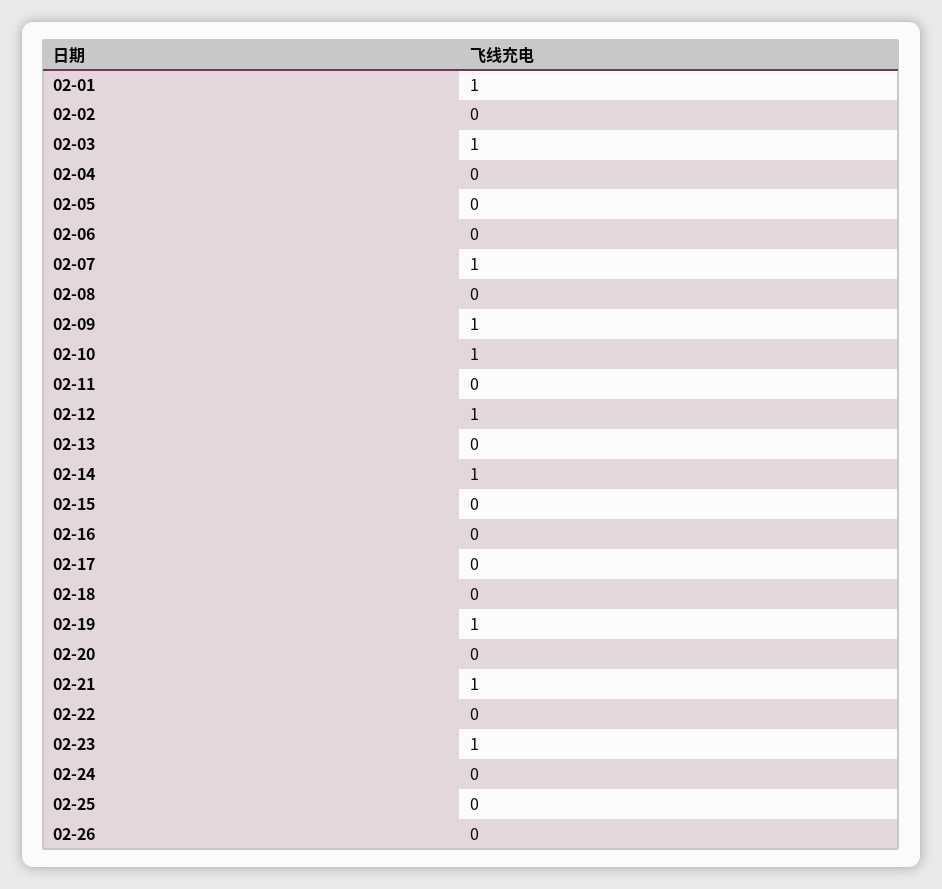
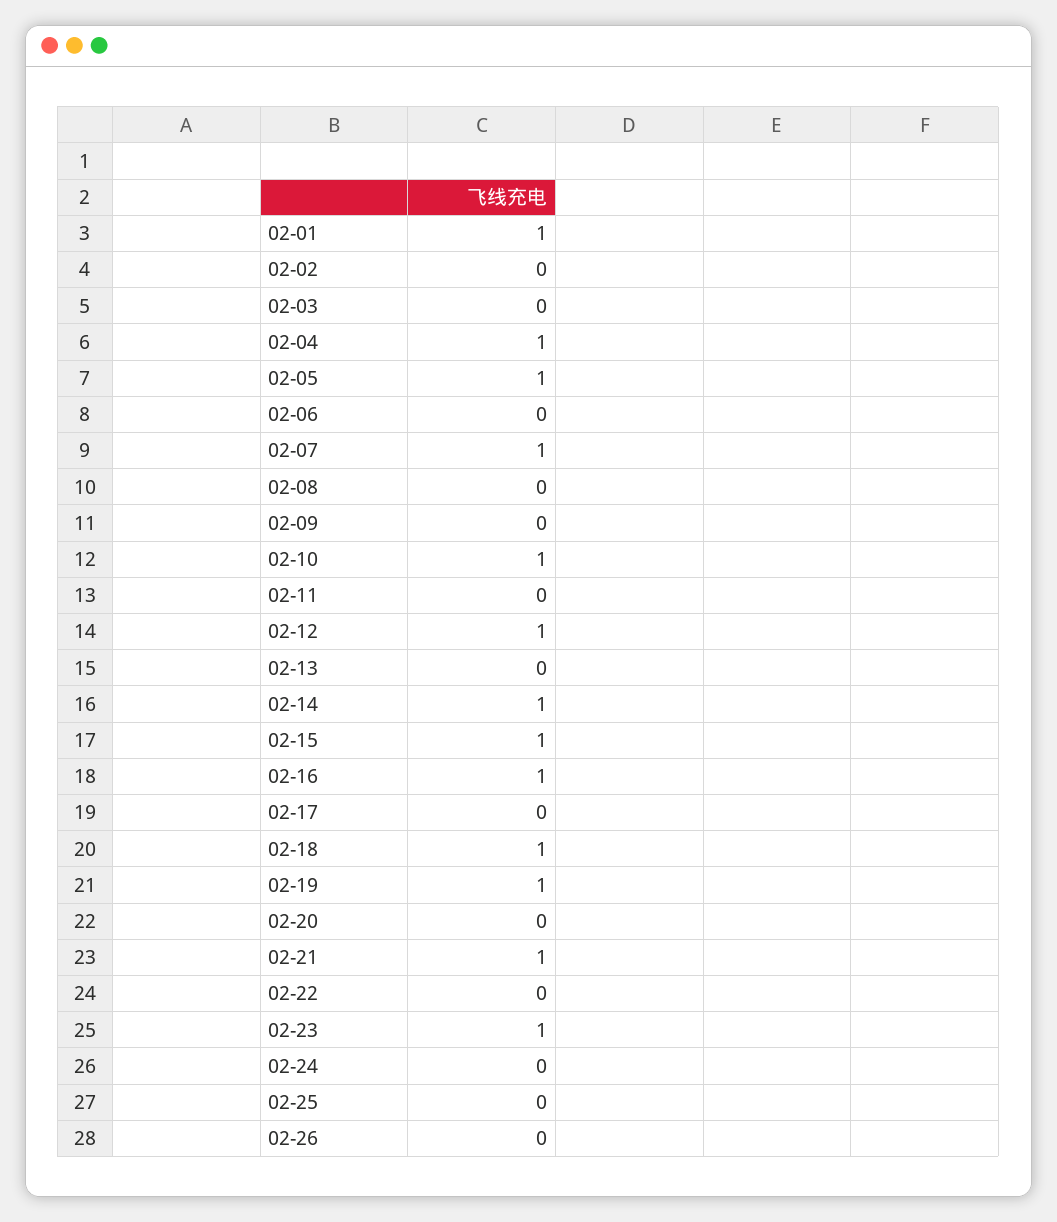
02-03: 1 -> 0
02-04: 0 -> 1
02-05: 0 -> 1
02-09: 1 -> 0
02-15: 0 -> 1
02-16: 0 -> 1
02-18: 0 -> 1

